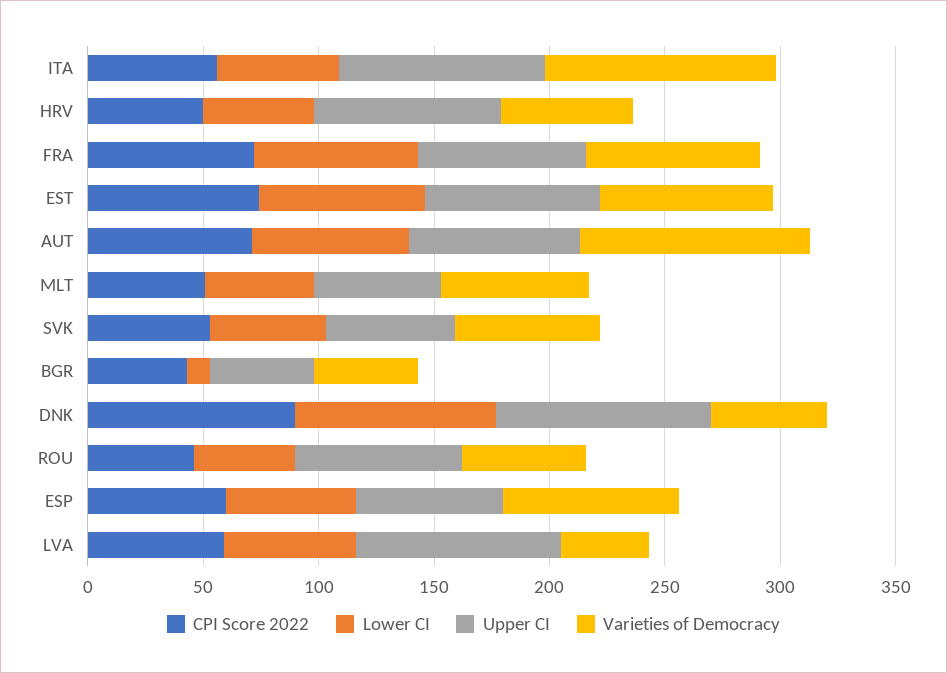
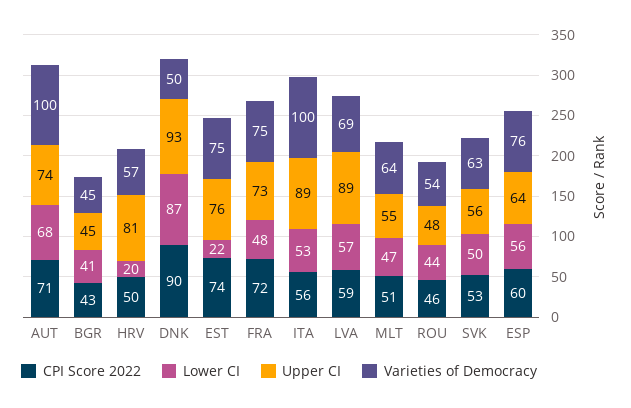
Lower CI, HRV: 50 -> 20
Lower CI, FRA: 70 -> 48
Lower CI, EST: 70 -> 22
Lower CI, BGR: 10 -> 41
Upper CI, ROU: 70 -> 48
Varieties of Democracy, LVA: 40 -> 69

